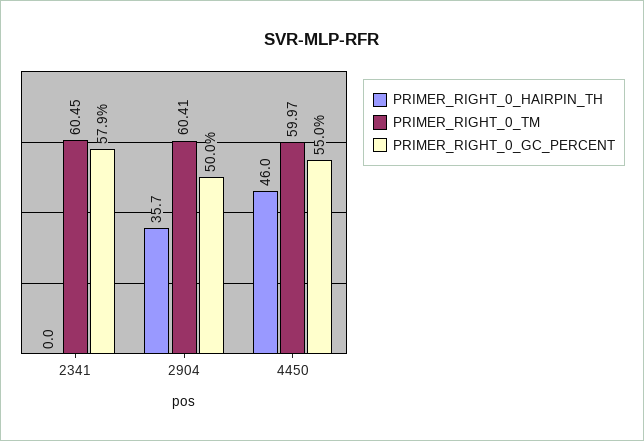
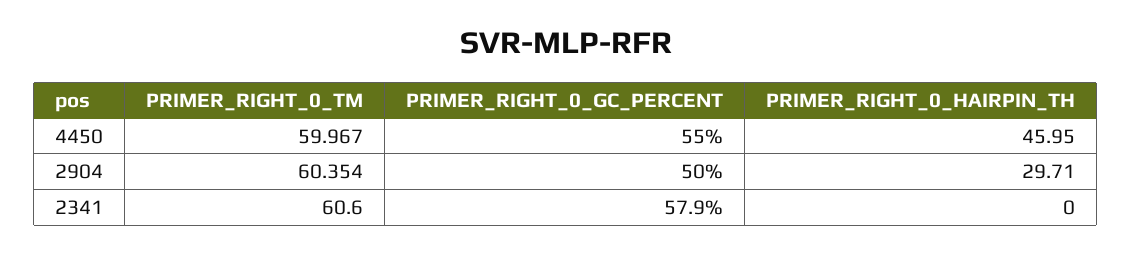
PRIMER_RIGHT_0_TM, 2341: 60.45 -> 60.6
PRIMER_RIGHT_0_HAIRPIN_TH, 2904: 35.7 -> 29.71
PRIMER_RIGHT_0_TM, 2904: 60.41 -> 60.354

